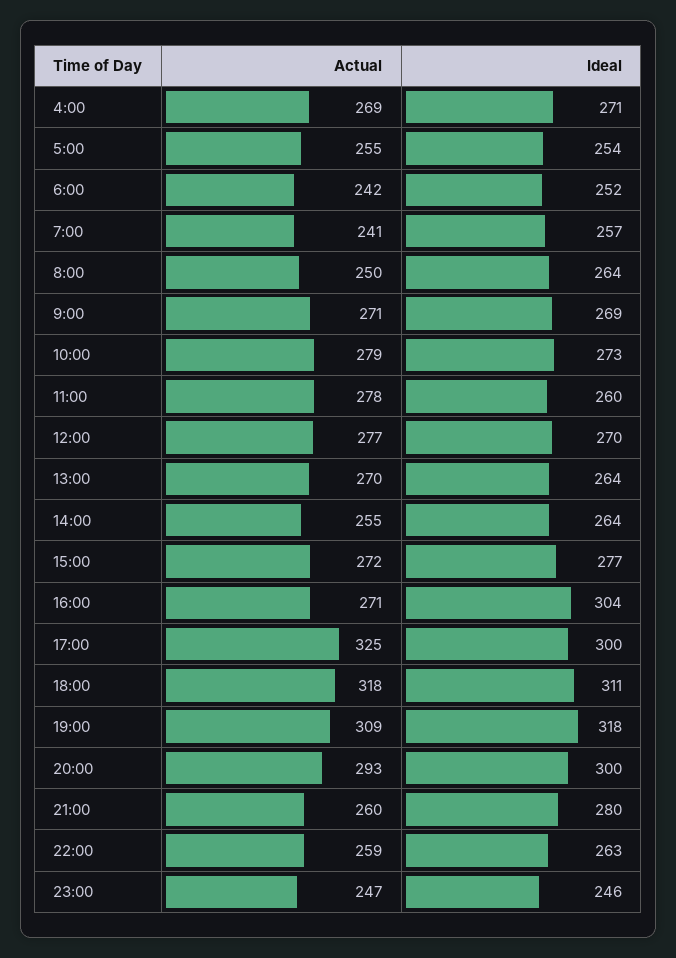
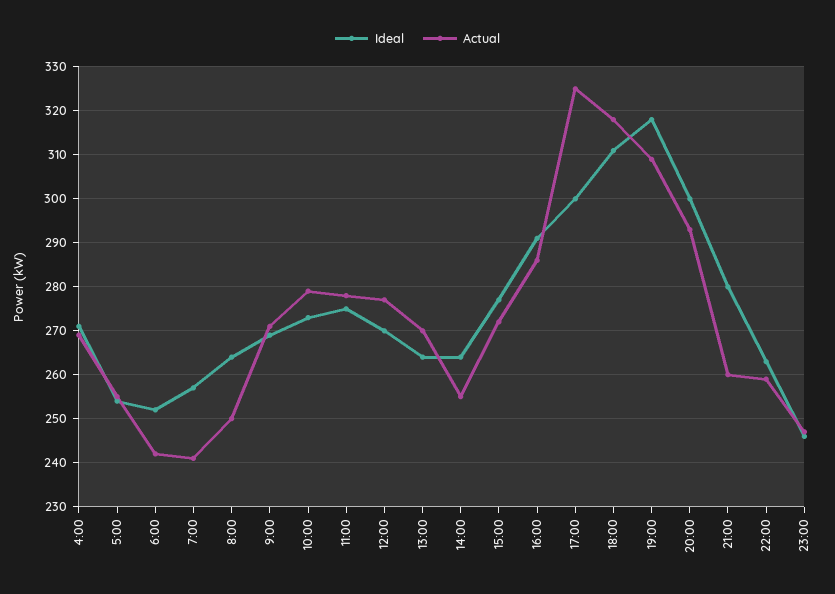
Ideal, 11:00: 260 -> 275
Actual, 16:00: 271 -> 285
Ideal, 16:00: 304 -> 290

